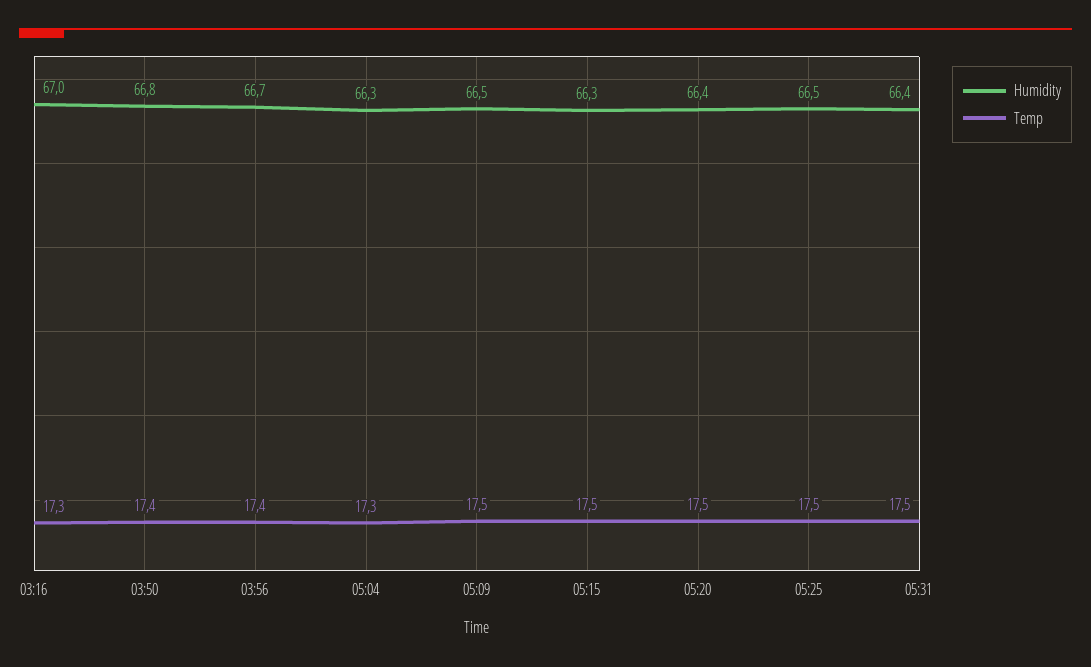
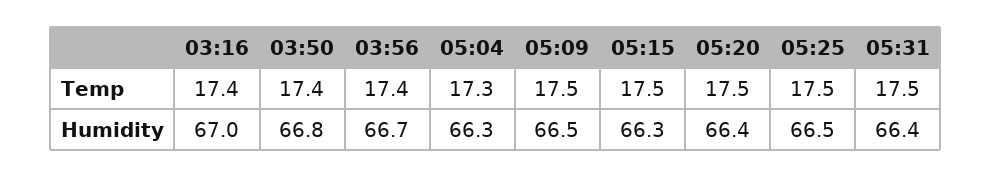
Temp, 03:16: 17.3 -> 17.4

